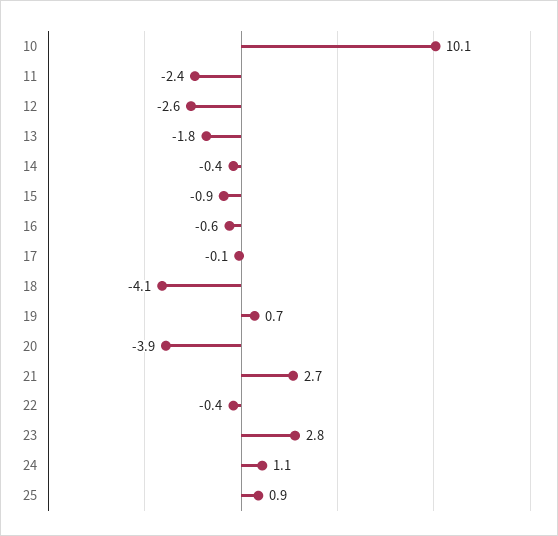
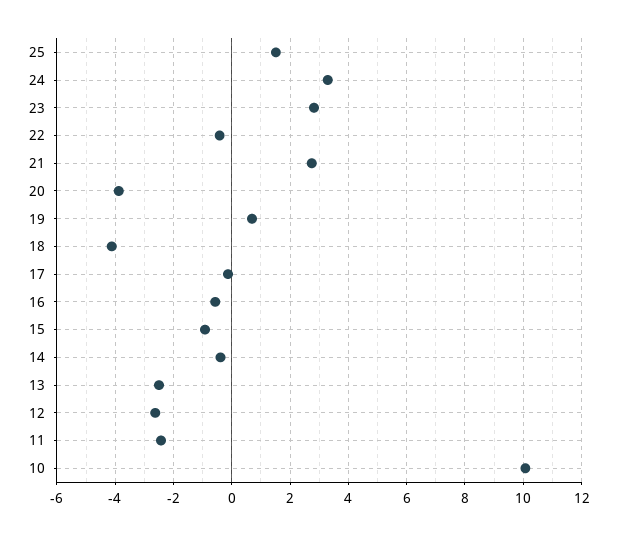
13: -1.8 -> -2.5
24: 1.1 -> 3.25
25: 0.9 -> 1.5

